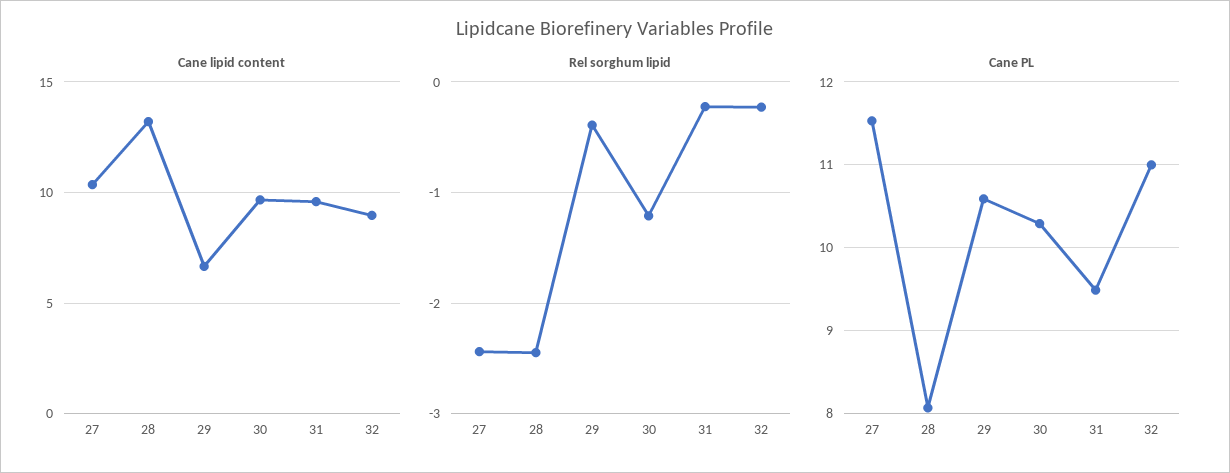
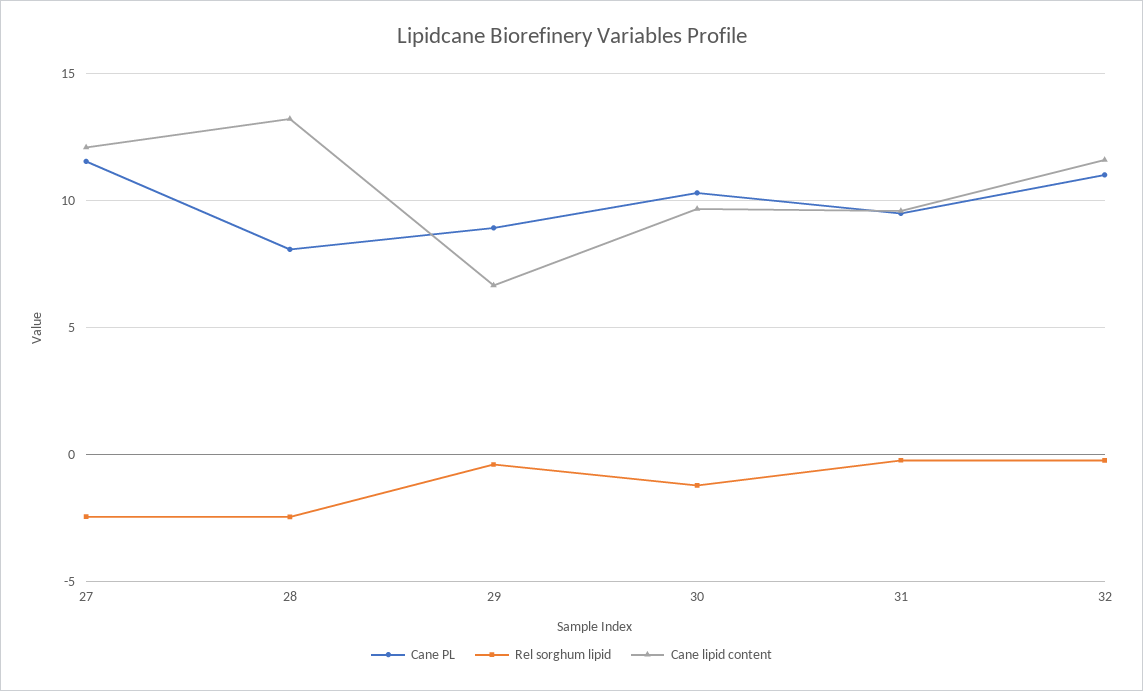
Cane lipid content, 27: 10.5 -> 12
Cane lipid content, 32: 9 -> 11.5
Cane PL, 29: 10.6 -> 9

